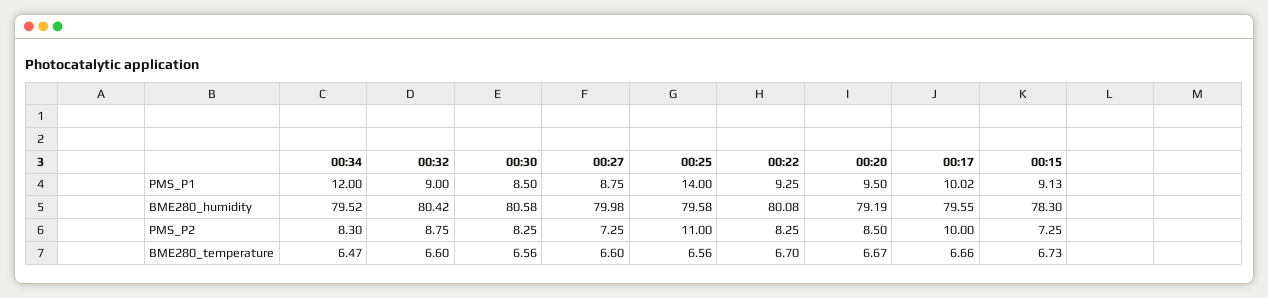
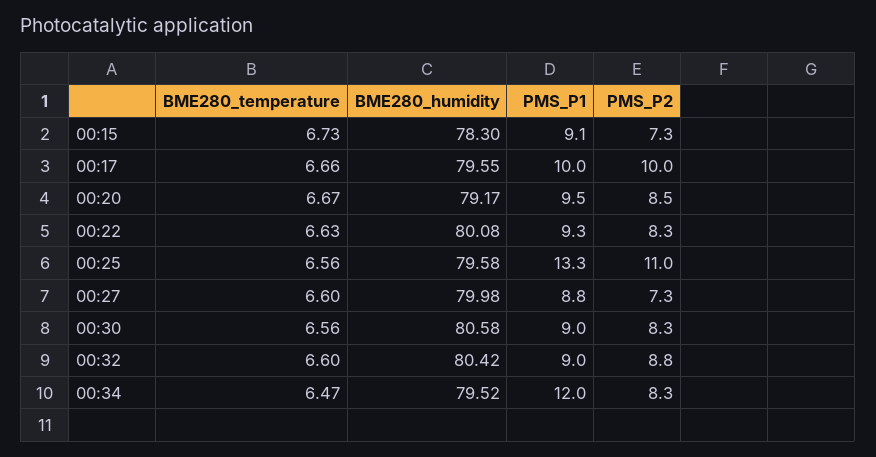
00:30, PMS_P1: 8.5 -> 9
00:25, PMS_P1: 14 -> 13.3
00:20, BME280_humidity: 79.19 -> 79.17
00:22, BME280_temperature: 6.7 -> 6.63

